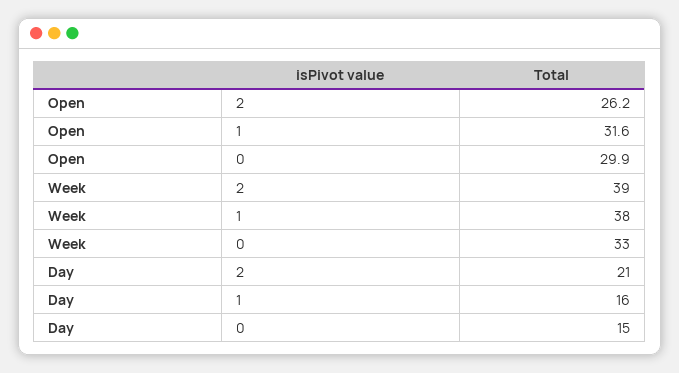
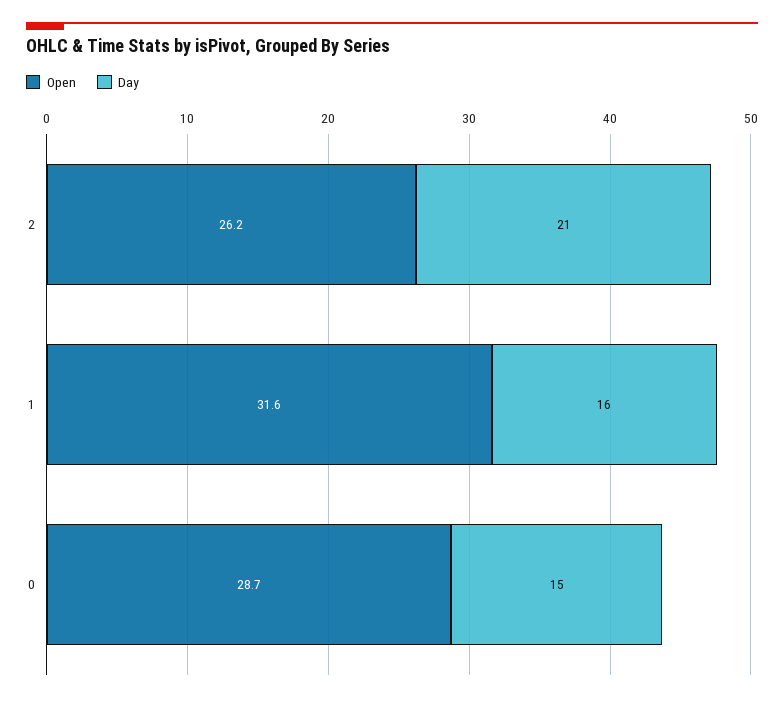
Open, 0: 29.9 -> 28.7
Week, 2: 39 -> none
Week, 1: 38 -> none
Week, 0: 33 -> none

